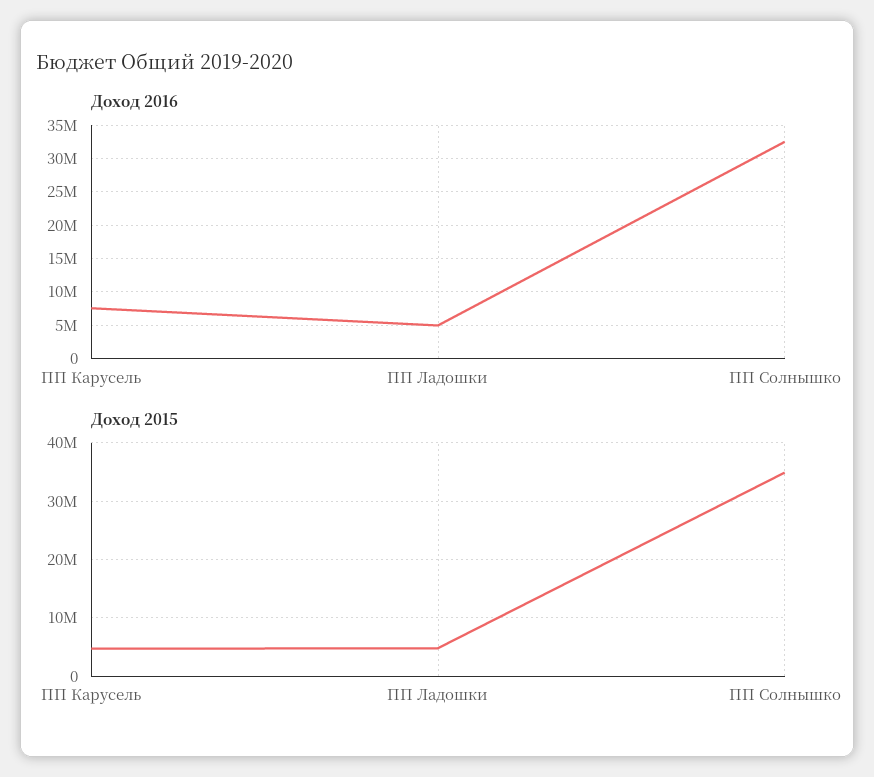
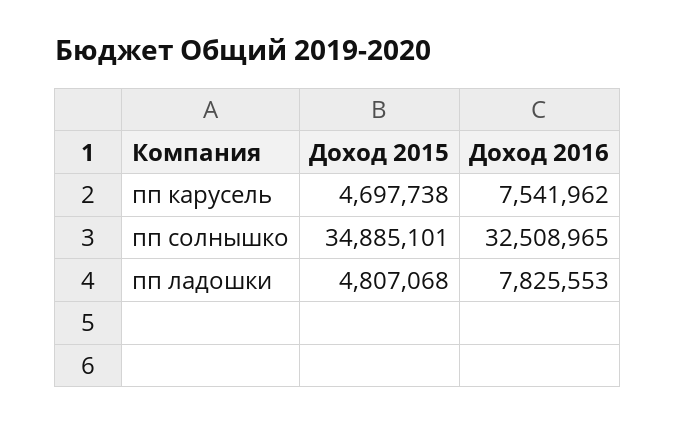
Доход 2016, ПП Ладошки: 5000000 -> 7825553

